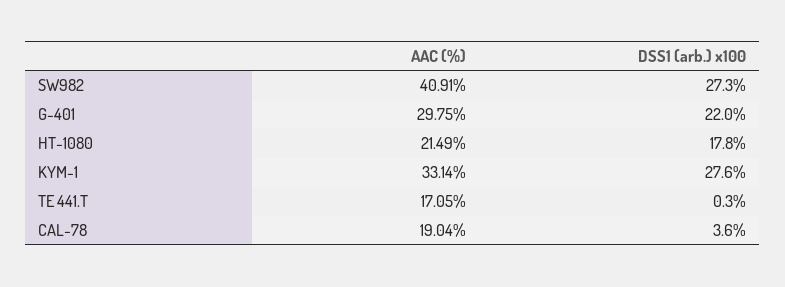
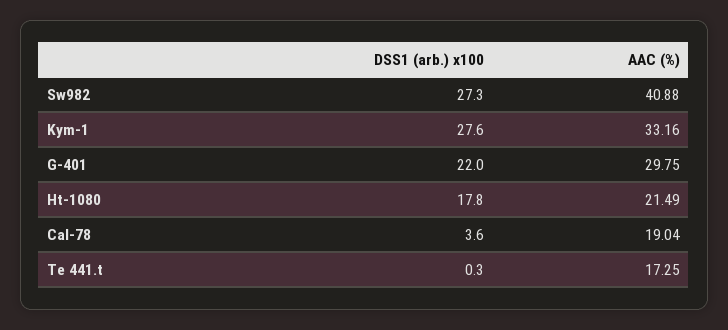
AAC (%), SW982: 40.91 -> 40.88
AAC (%), KYM-1: 33.14 -> 33.16
AAC (%), TE 441.T: 17.05 -> 17.25

